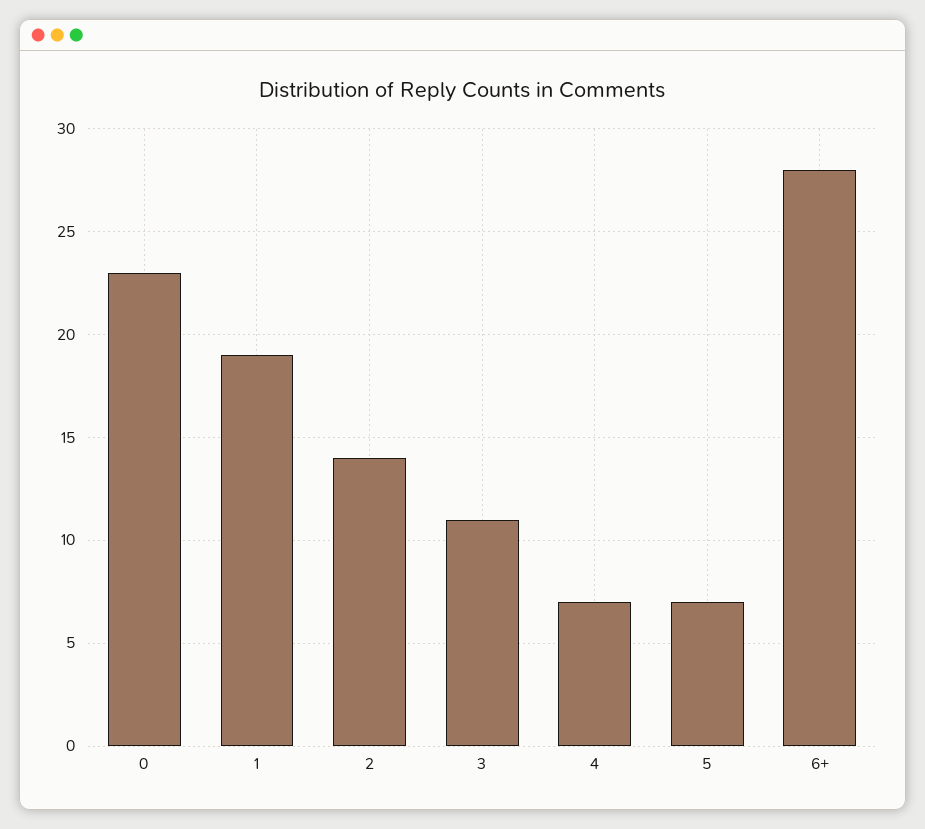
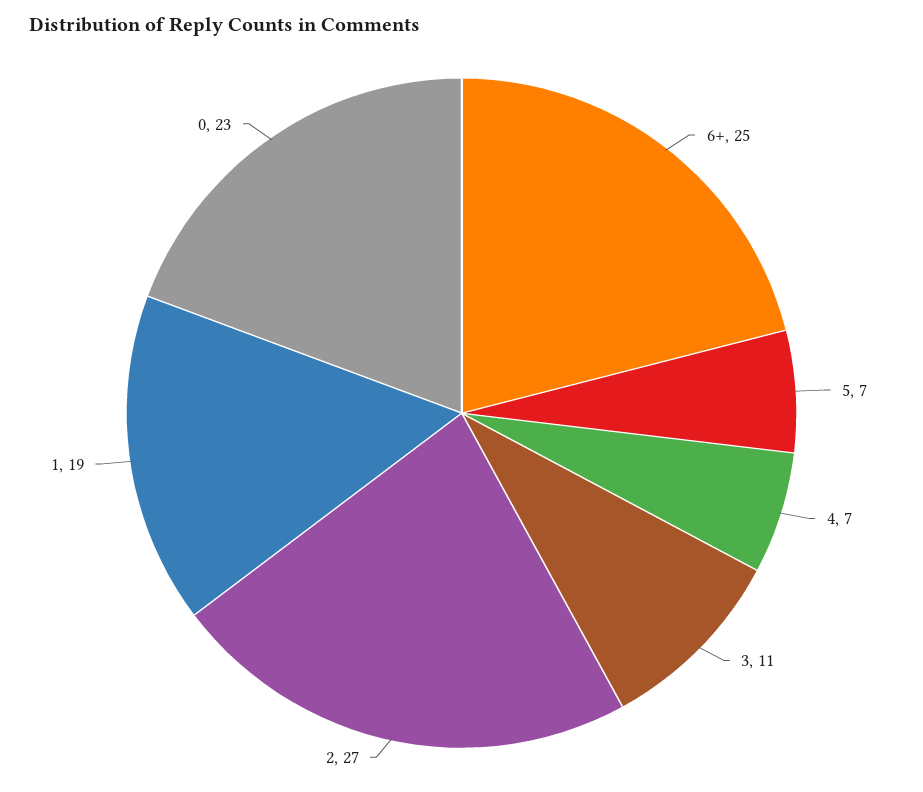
2: 14 -> 27
6+: 28 -> 25

